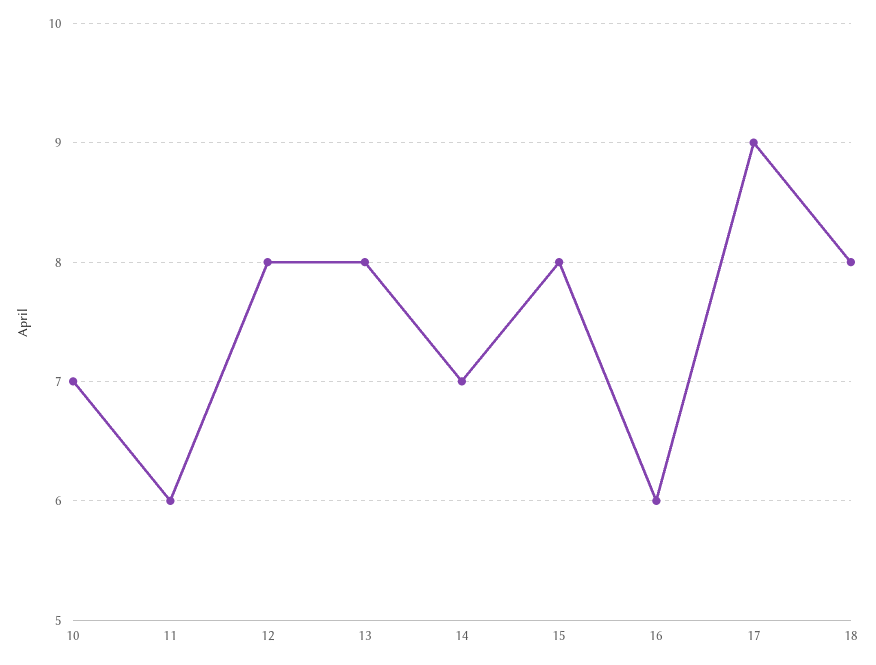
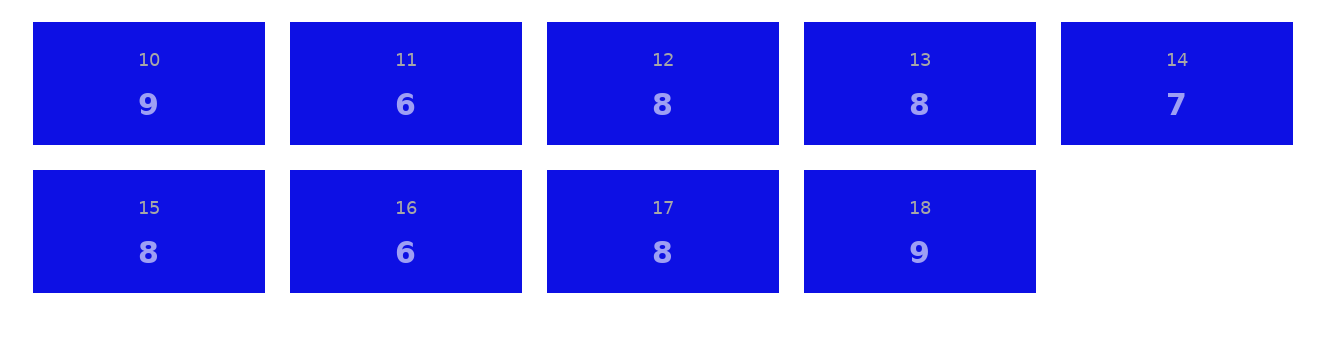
10: 7 -> 9
17: 9 -> 8
18: 8 -> 9

